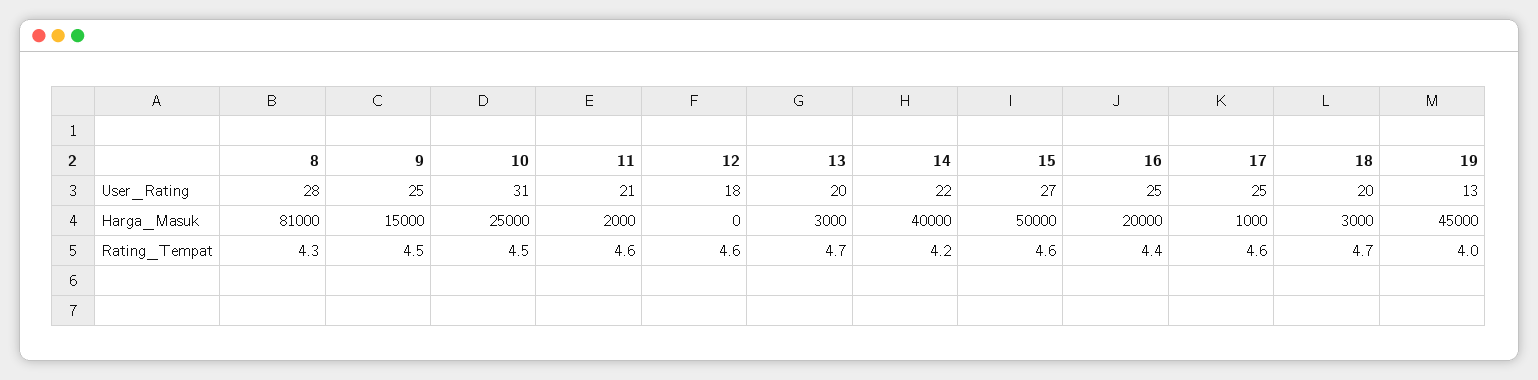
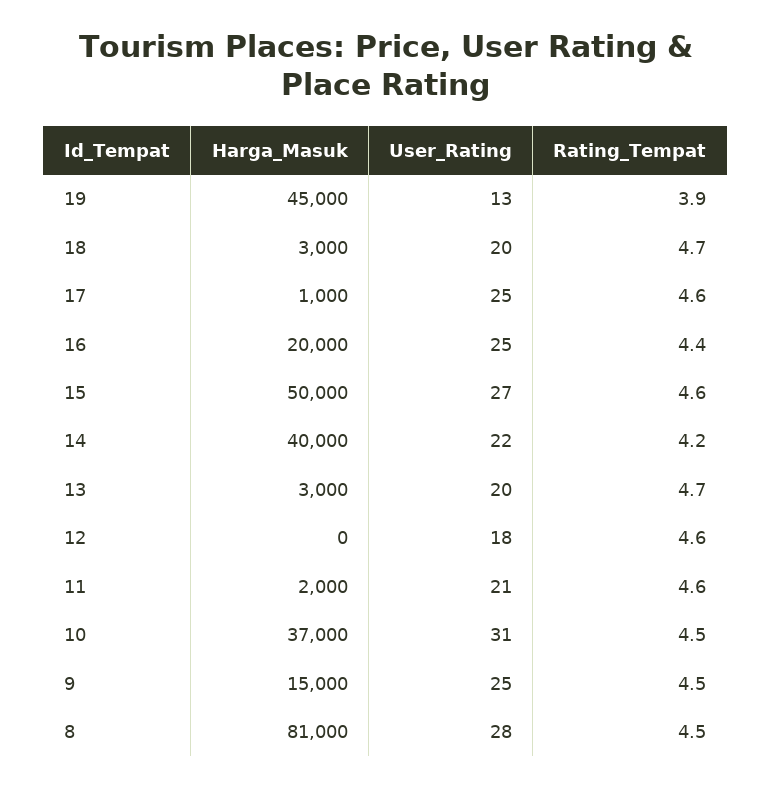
10, Harga_Masuk: 25000 -> 37000
8, Rating_Tempat: 4.3 -> 4.5
19, Rating_Tempat: 4 -> 3.9

